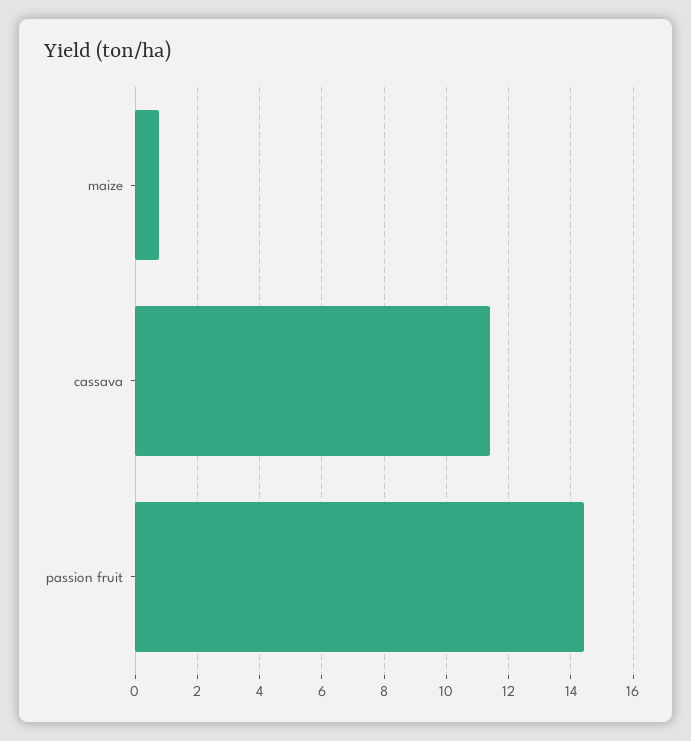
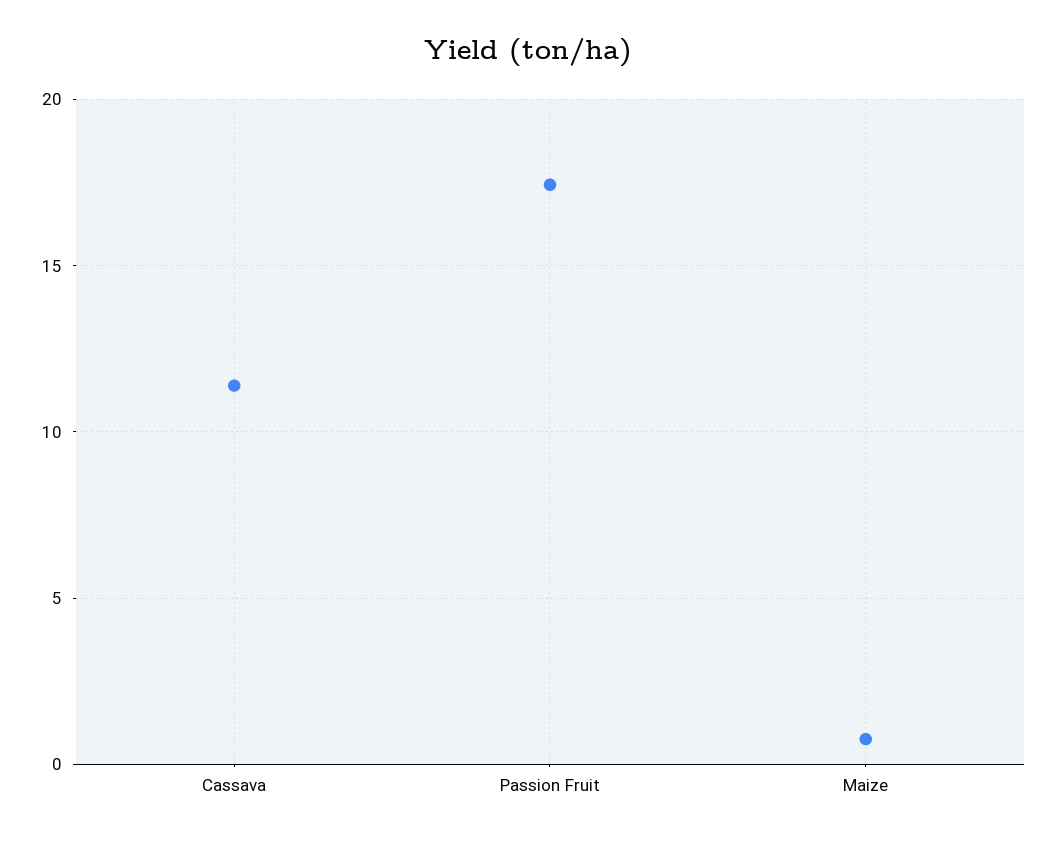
passion fruit: 14.4 -> 17.5

